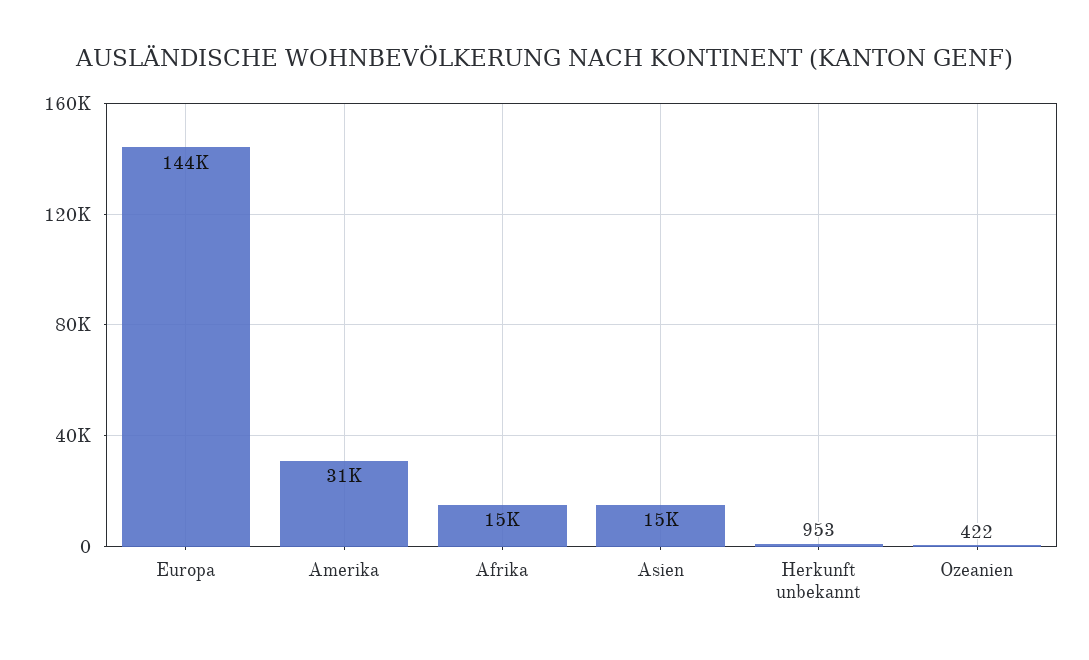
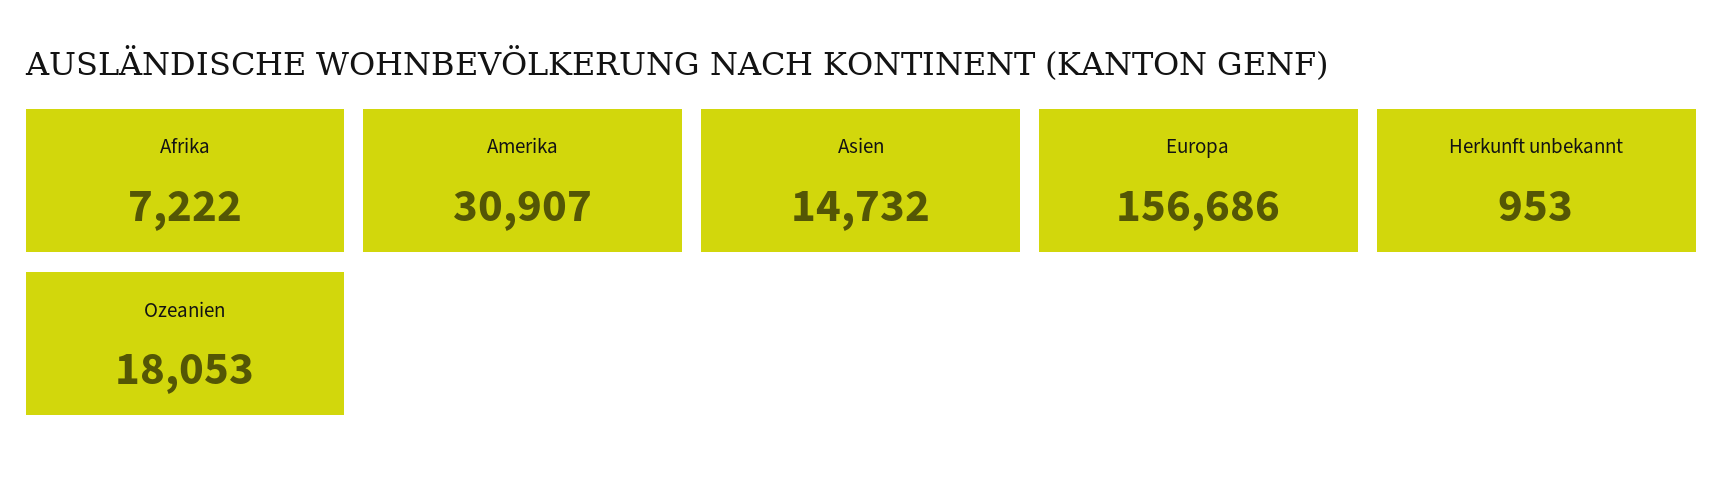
Europa: 144000 -> 156686
Afrika: 15000 -> 7222
Ozeanien: 422 -> 18053

